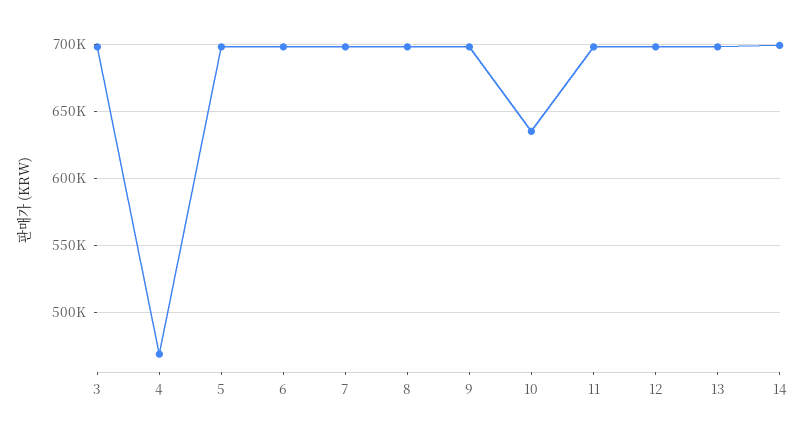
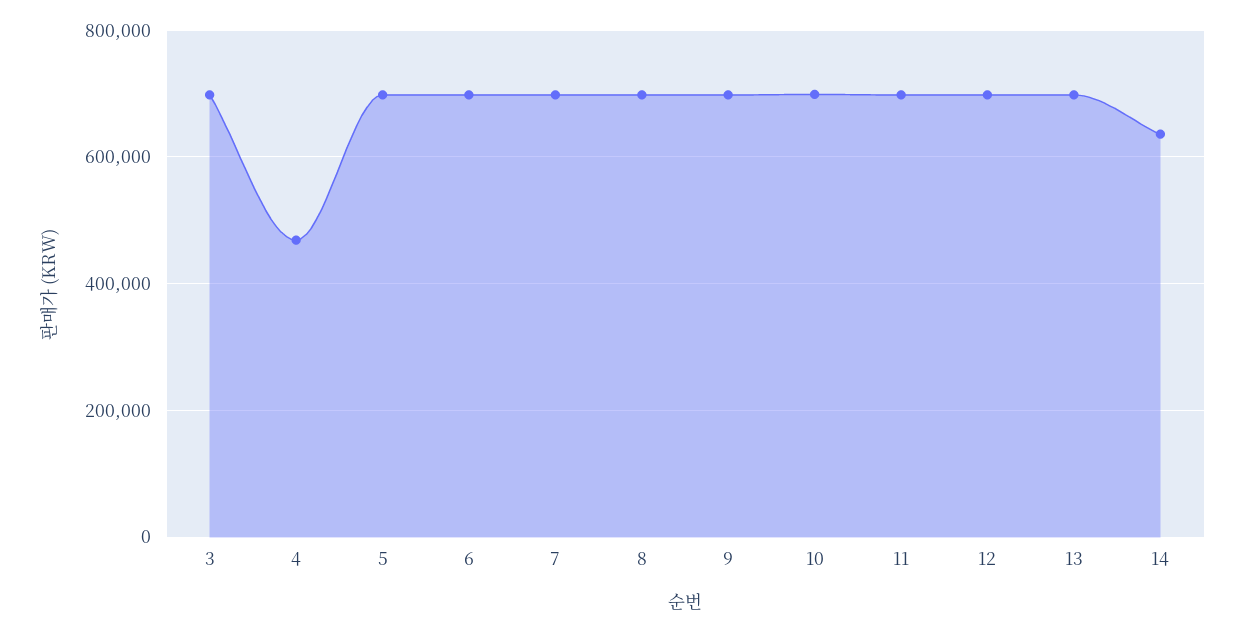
10: 635000 -> 700000
14: 700000 -> 640000

